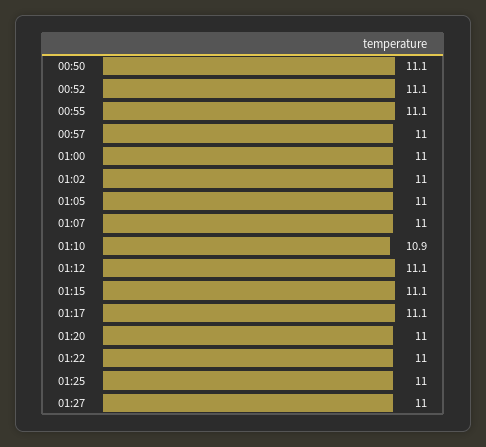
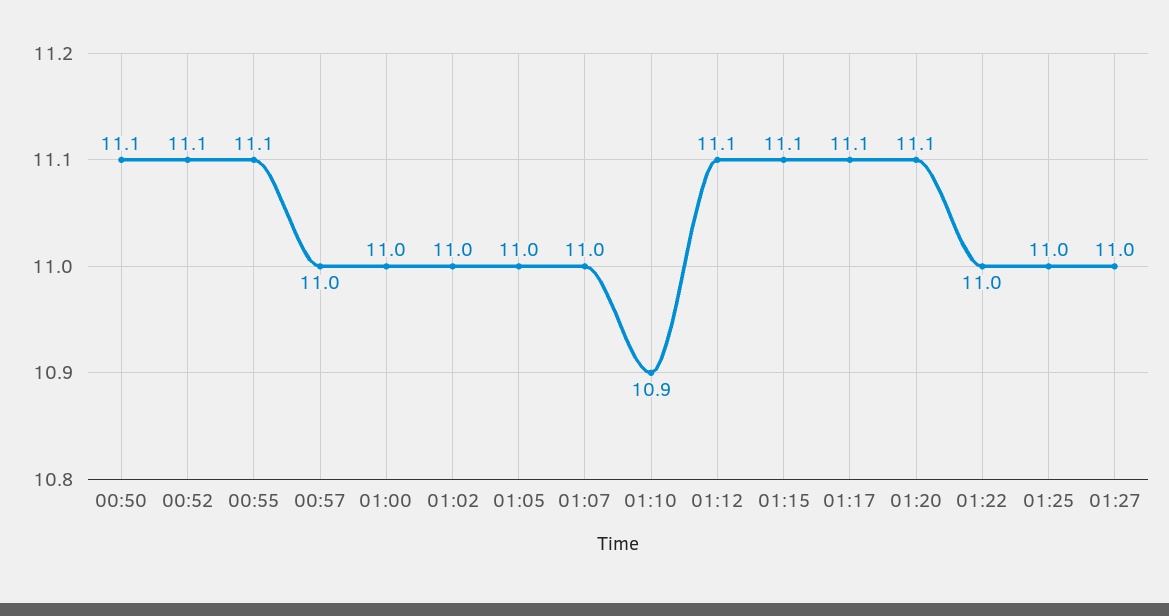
01:20: 11 -> 11.1

